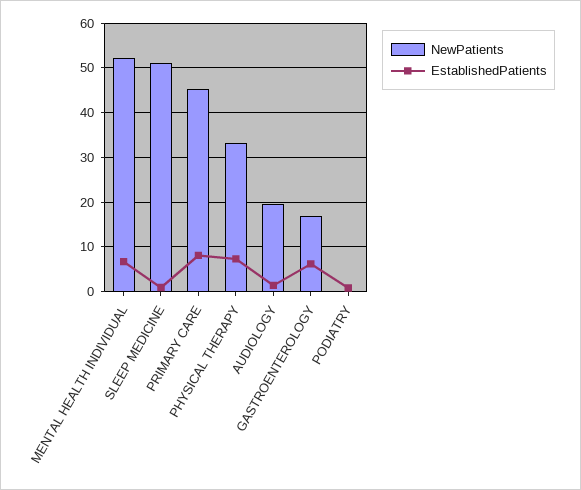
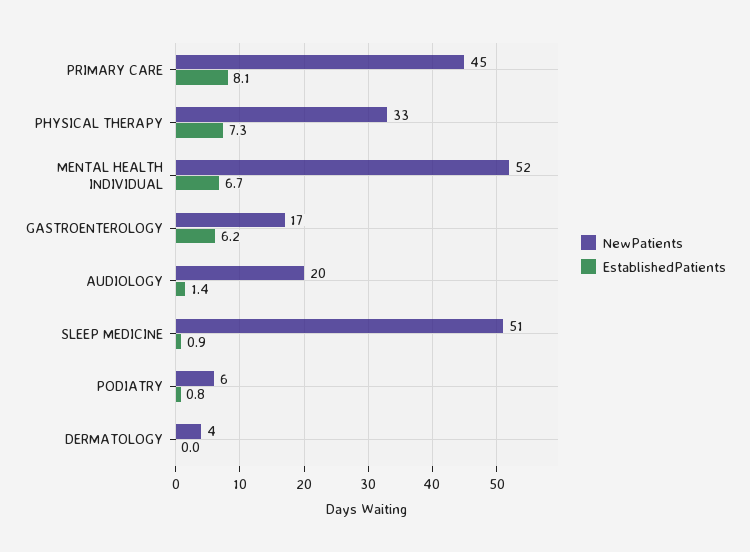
NewPatients, PODIATRY: 0 -> 6
NewPatients, DERMATOLOGY: none -> 4
EstablishedPatients, DERMATOLOGY: none -> 0

